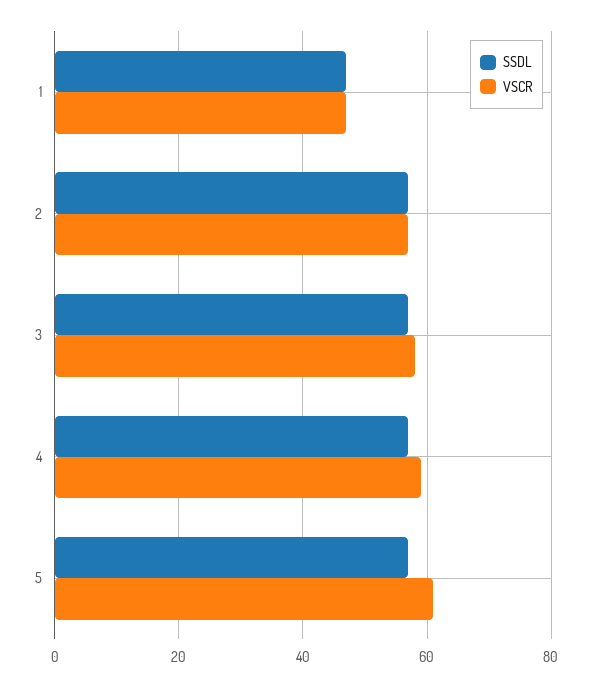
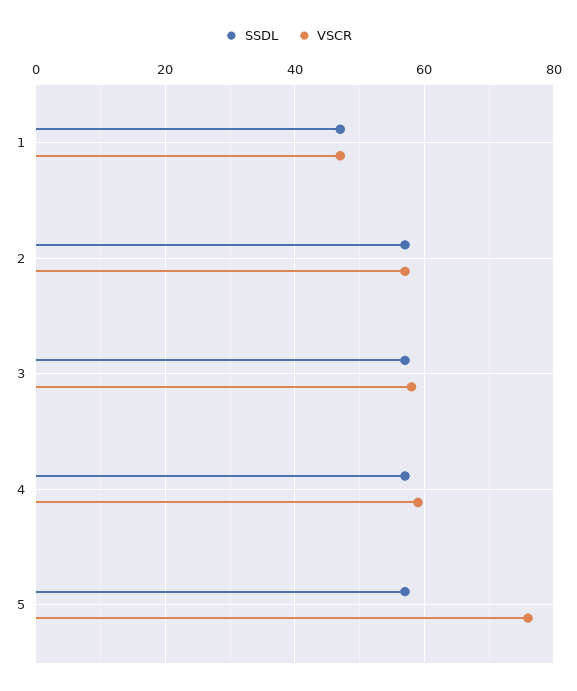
VSCR, 5: 60 -> 75

